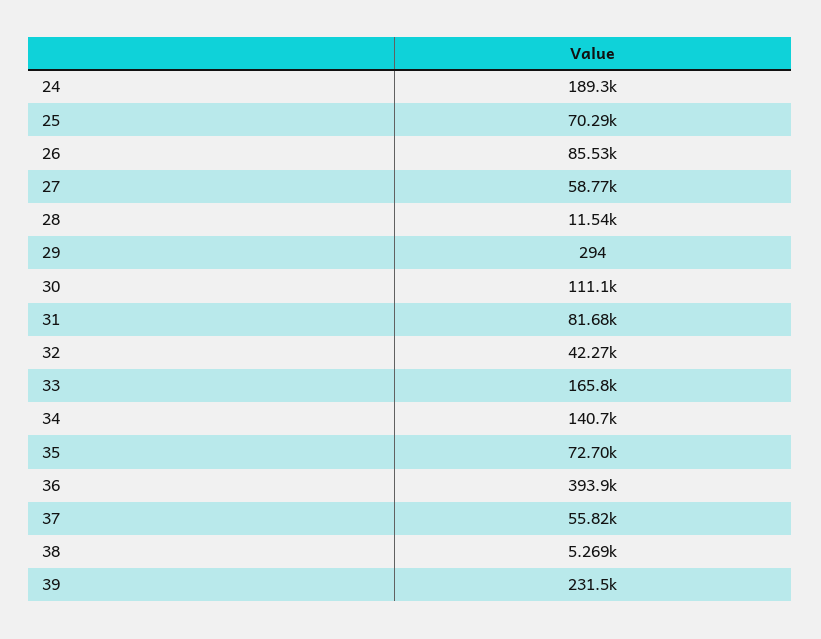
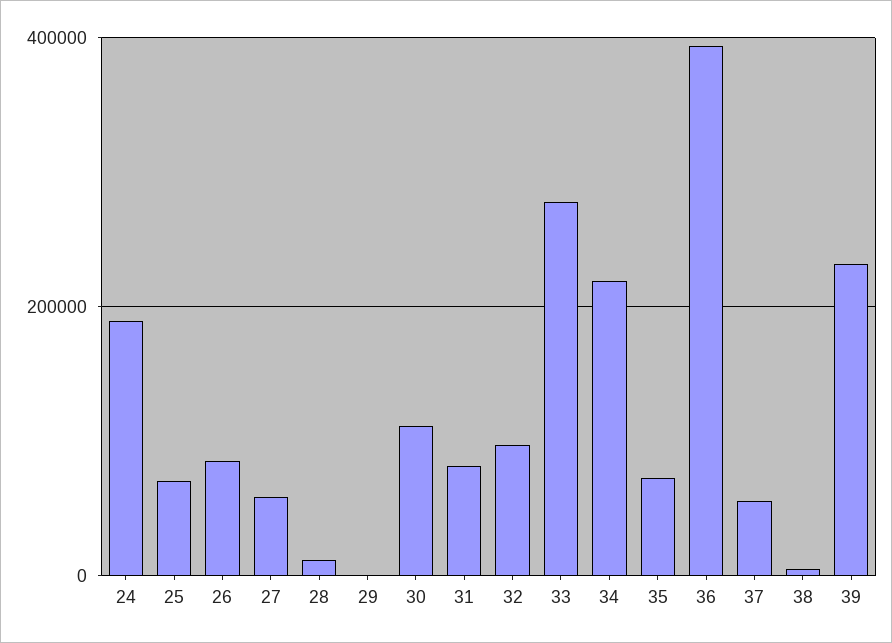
32: 42270 -> 100000
33: 165800 -> 280000
34: 140700 -> 220000

